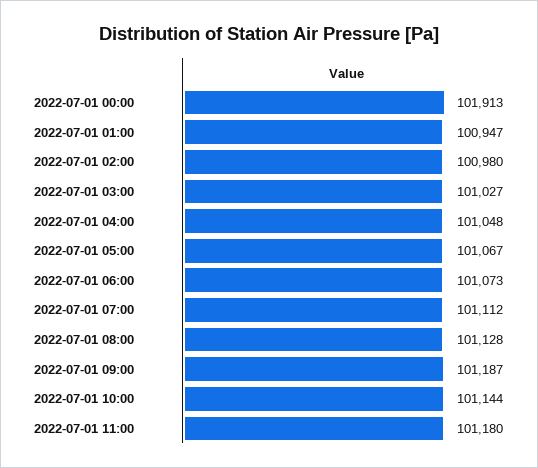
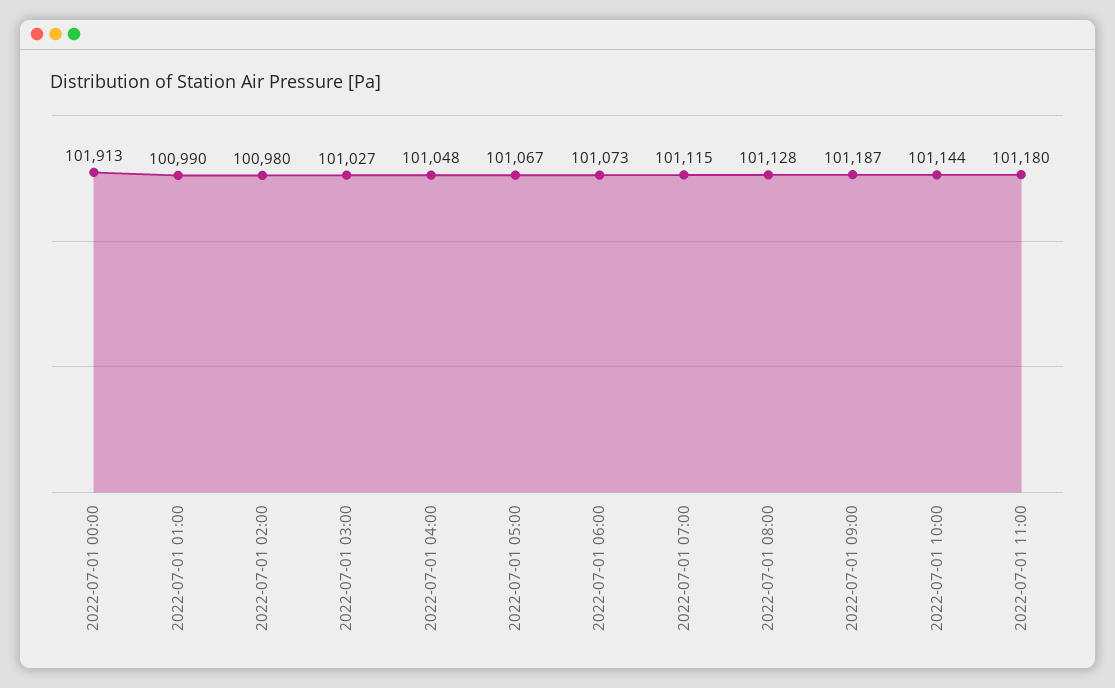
2022-07-01 01:00: 100947 -> 100990
2022-07-01 07:00: 101112 -> 101115

